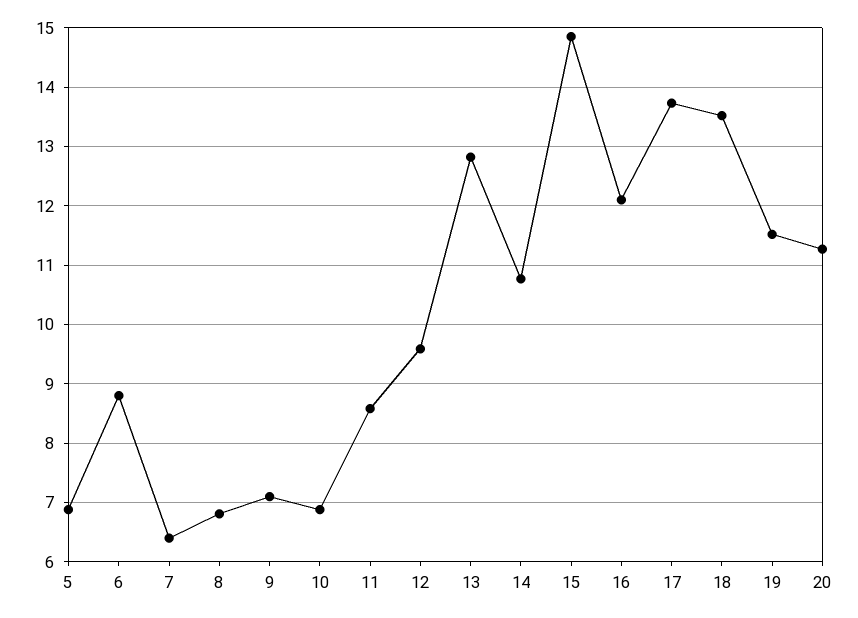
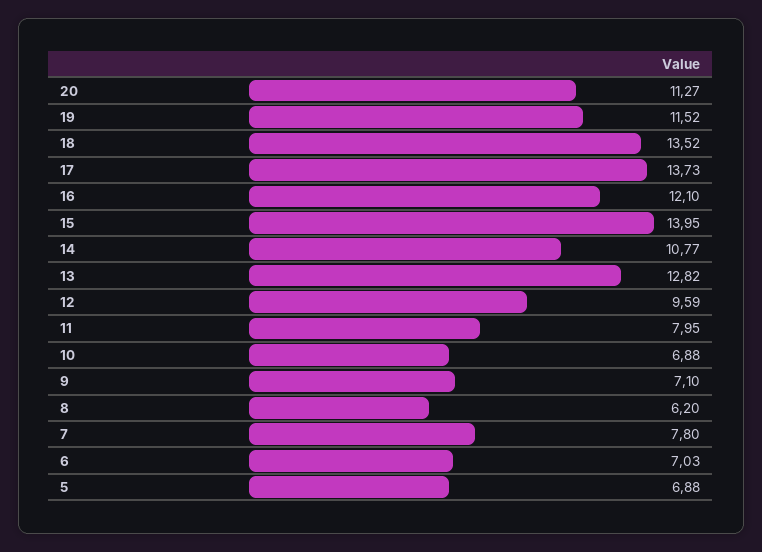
6: 8.8 -> 7.03
7: 6.4 -> 7.8
8: 6.8 -> 6.2
11: 8.6 -> 7.95
15: 14.8 -> 13.95

